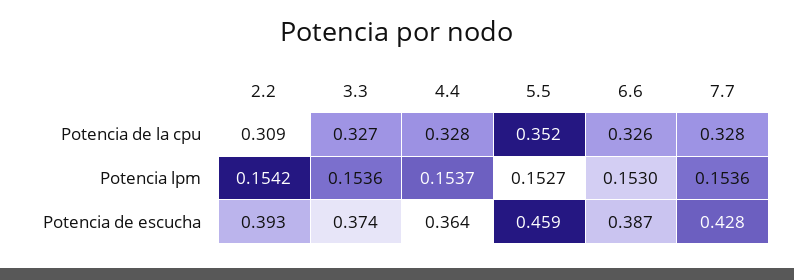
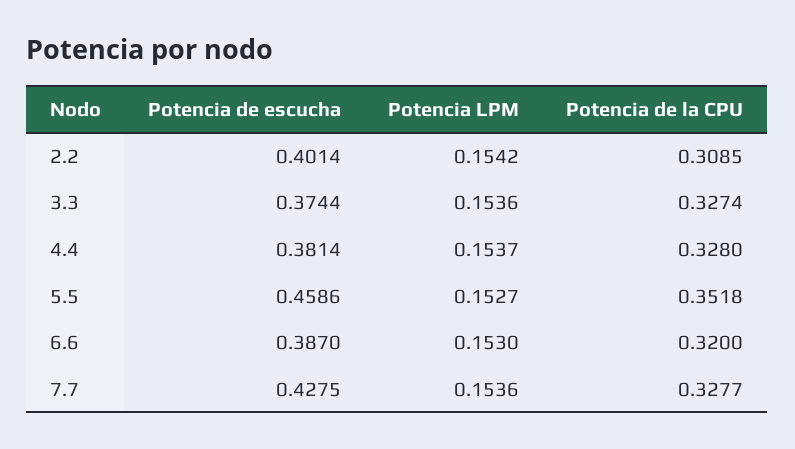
6.6, Potencia de la cpu: 0.326 -> 0.32
2.2, Potencia de escucha: 0.393 -> 0.4014
4.4, Potencia de escucha: 0.364 -> 0.3814

